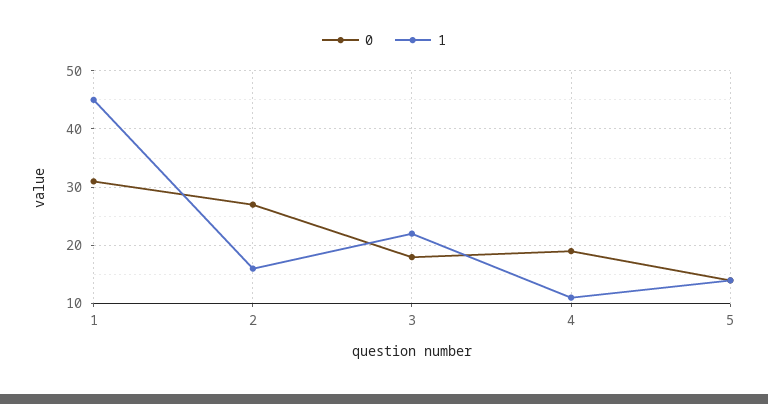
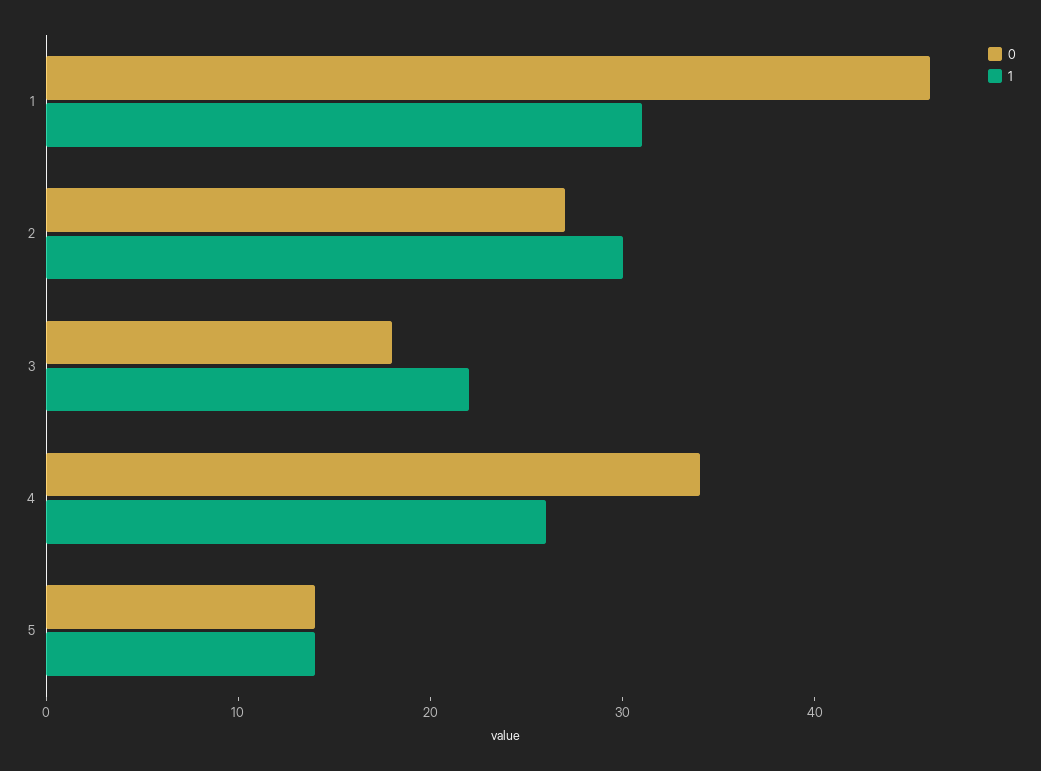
0, 1: 30 -> 46
1, 1: 45 -> 31
1, 2: 15 -> 30
0, 4: 20 -> 34
1, 4: 10 -> 26

